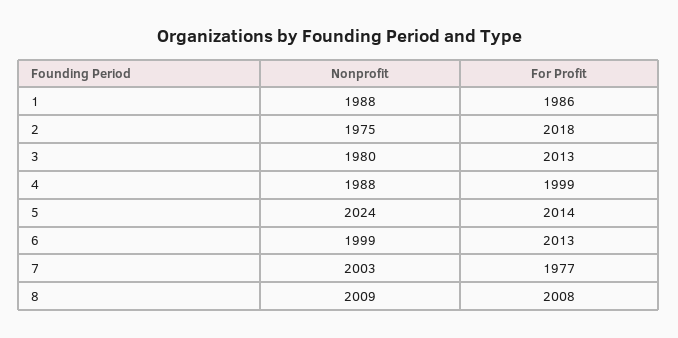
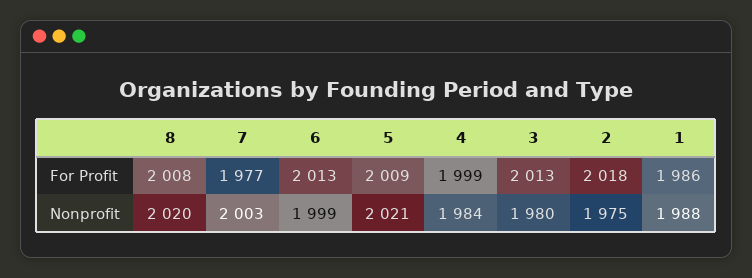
Nonprofit, 4: 1988 -> 1984
Nonprofit, 5: 2024 -> 2021
For Profit, 5: 2014 -> 2009
Nonprofit, 8: 2009 -> 2020

